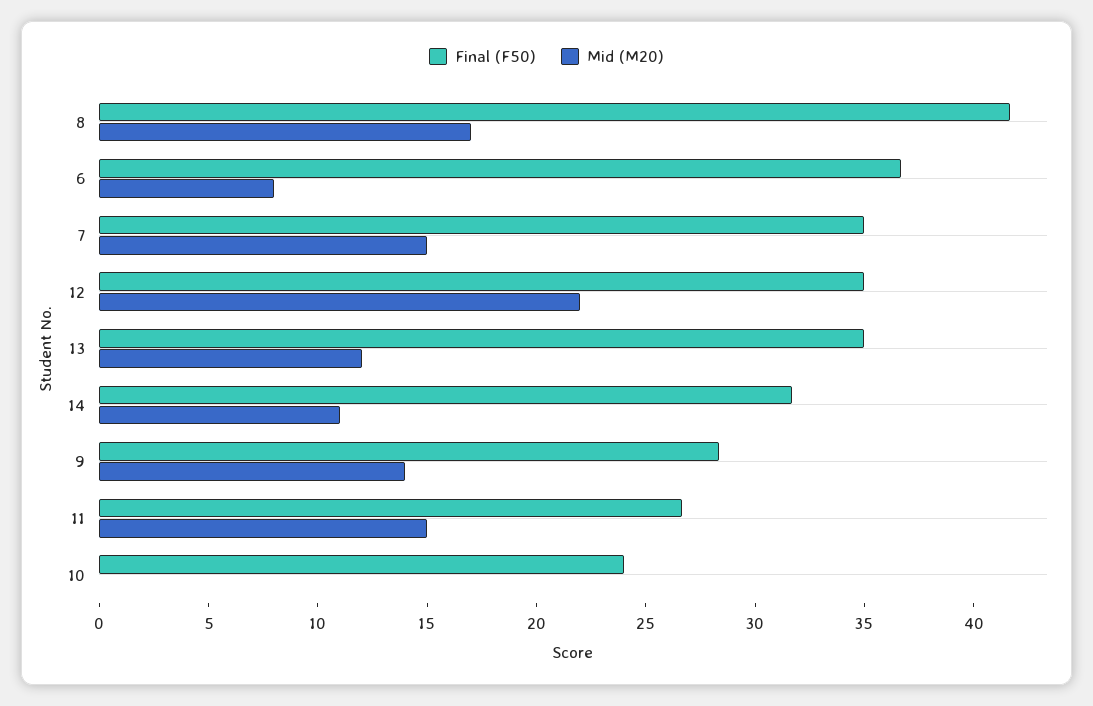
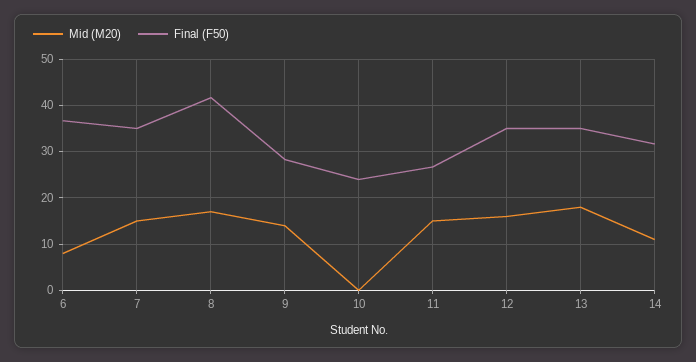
Mid (M20), 12: 22 -> 16
Mid (M20), 13: 12 -> 18

